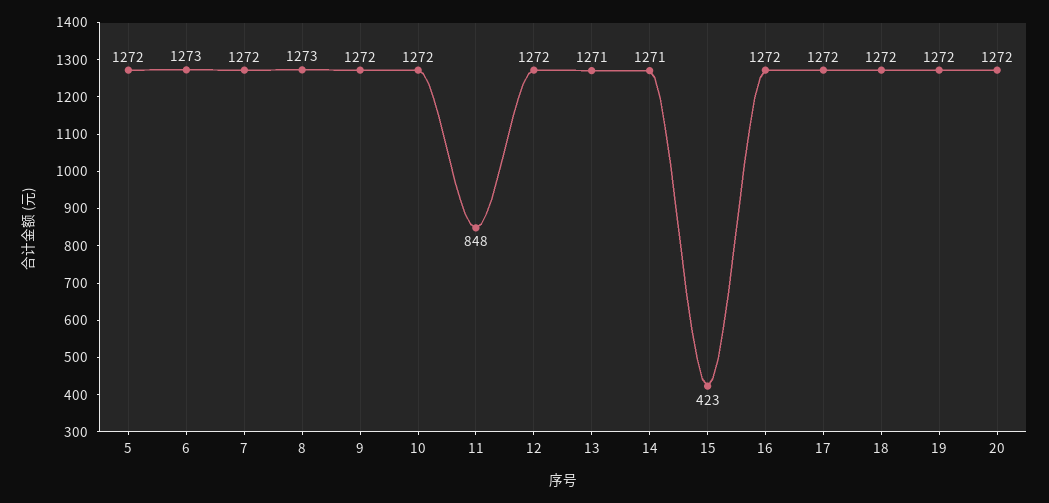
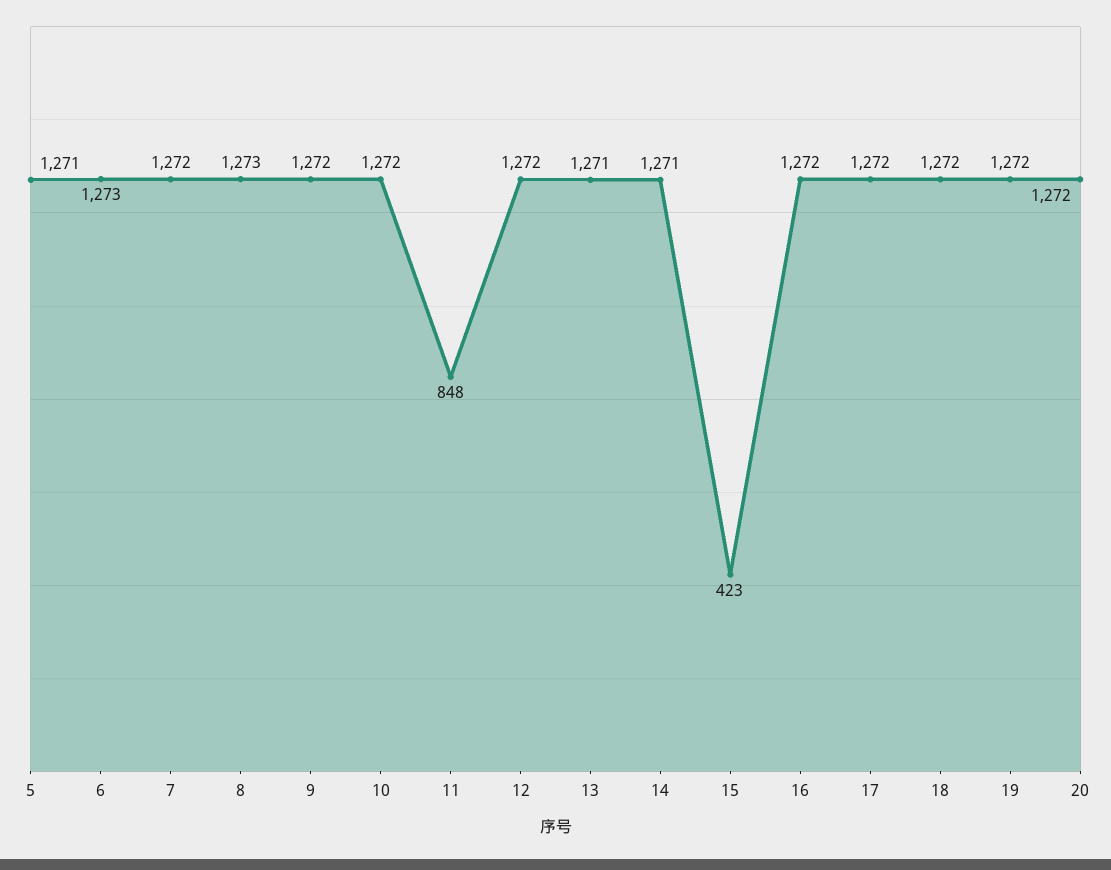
5: 1272 -> 1271

